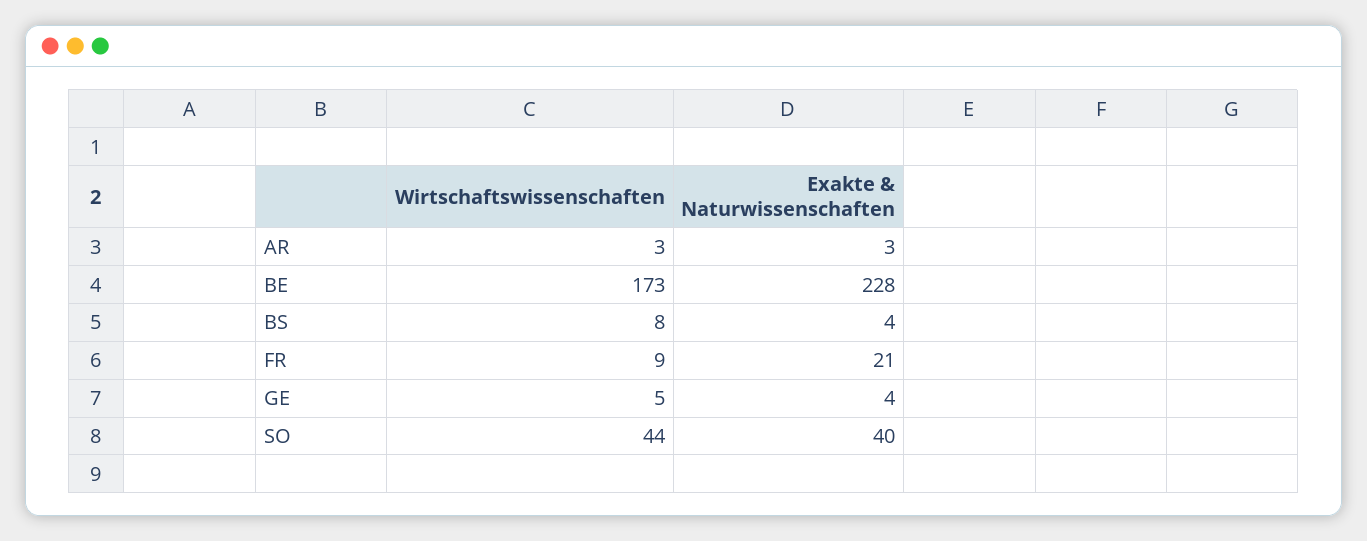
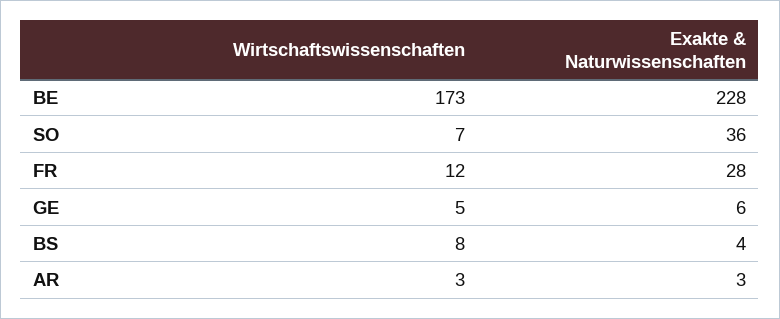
Wirtschaftswissenschaften, FR: 9 -> 12
Exakte & Naturwissenschaften, FR: 21 -> 28
Exakte & Naturwissenschaften, GE: 4 -> 6
Wirtschaftswissenschaften, SO: 44 -> 7
Exakte & Naturwissenschaften, SO: 40 -> 36

